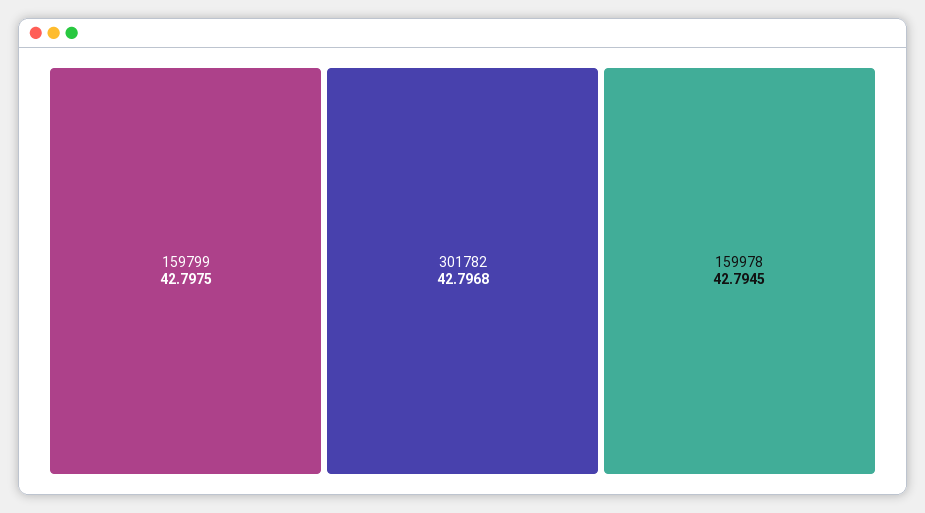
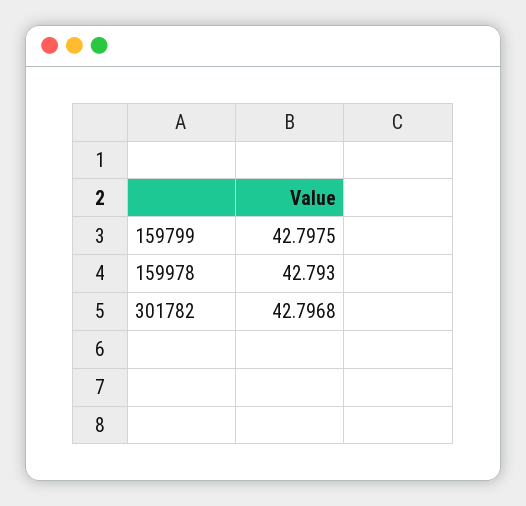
159978: 42.7945 -> 42.793

